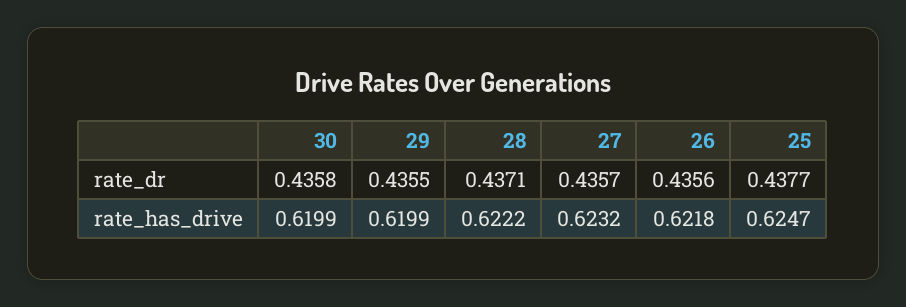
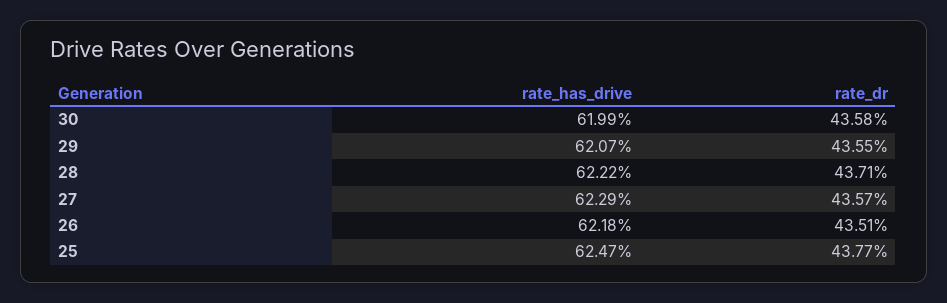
26, rate_dr: 0.4356 -> 0.4351
29, rate_has_drive: 0.6199 -> 0.6207
27, rate_has_drive: 0.6232 -> 0.6229

